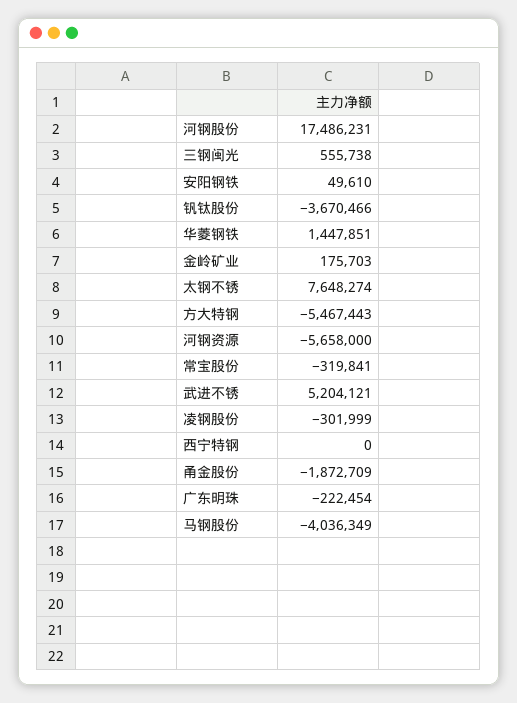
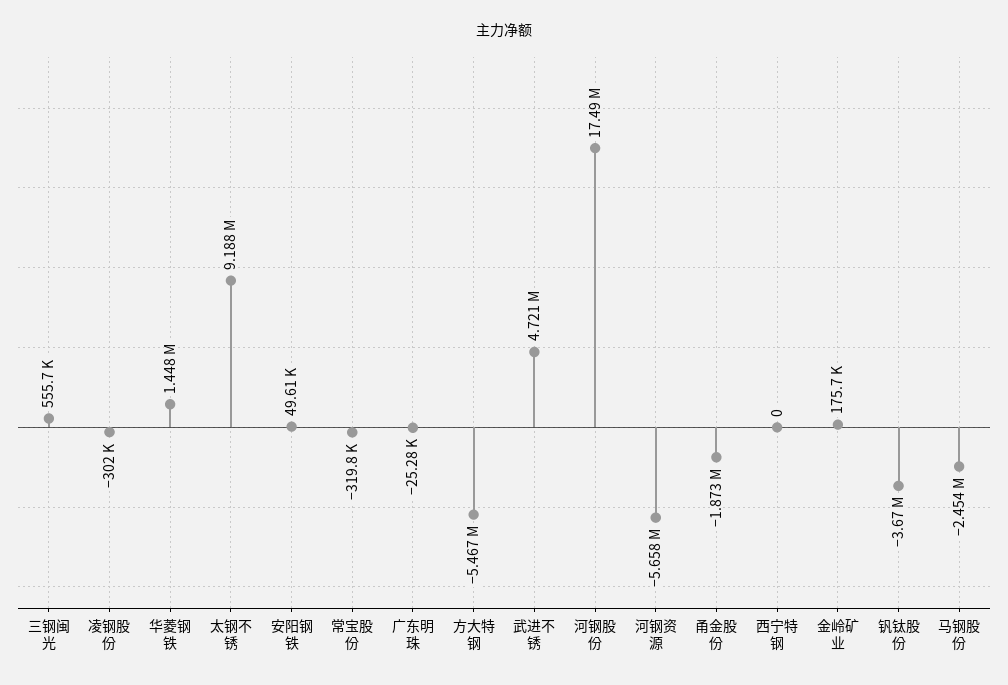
太钢不锈: 7648274 -> 9188000
武进不锈: 5204121 -> 4721000
广东明珠: -222454 -> -25280
马钢股份: -4036349 -> -2454000

